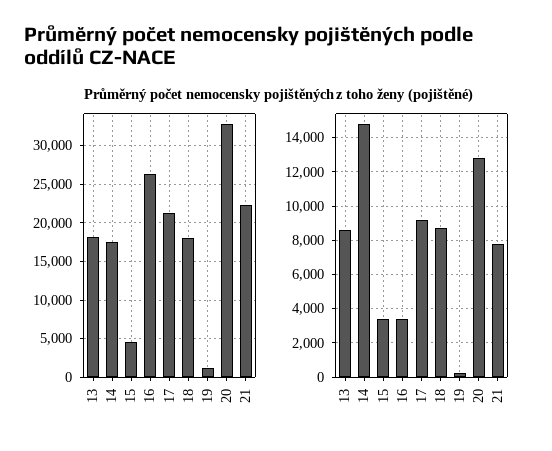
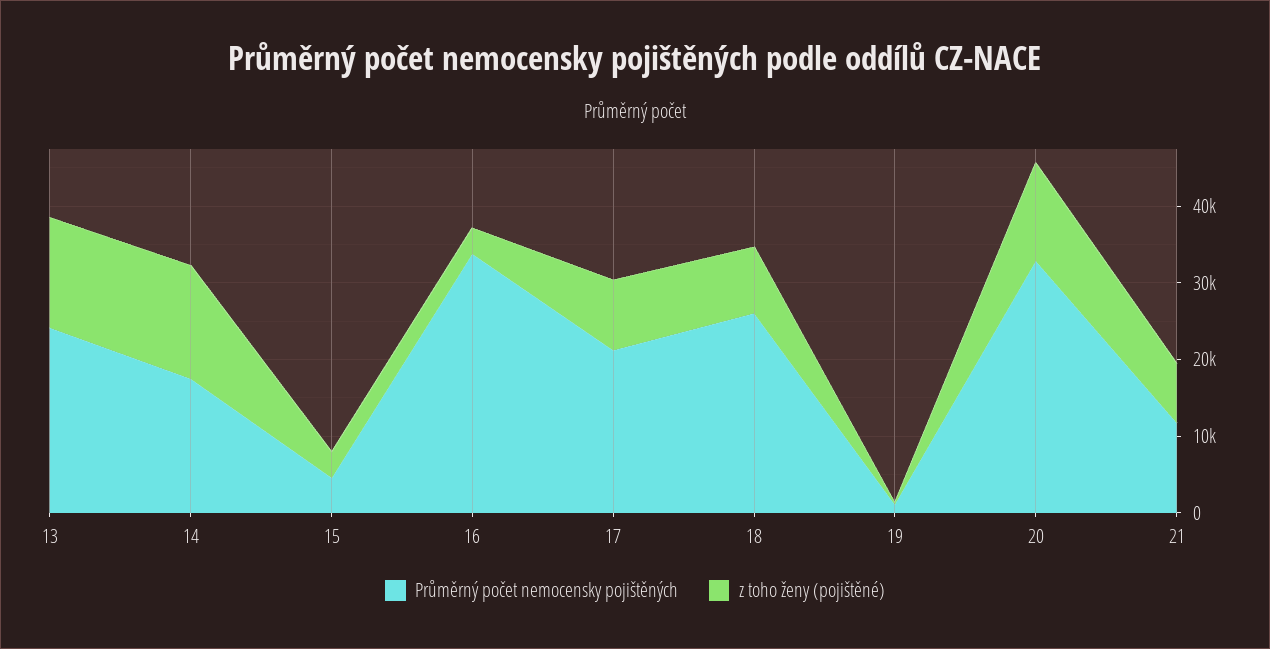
Průměrný počet nemocensky pojištěných, 13: 18000 -> 24000
Průměrný počet nemocensky pojištěných, 16: 26000 -> 34000
Průměrný počet nemocensky pojištěných, 18: 18000 -> 26000
Průměrný počet nemocensky pojištěných, 21: 22000 -> 12000
z toho ženy (pojištěné), 13: 8500 -> 14000

